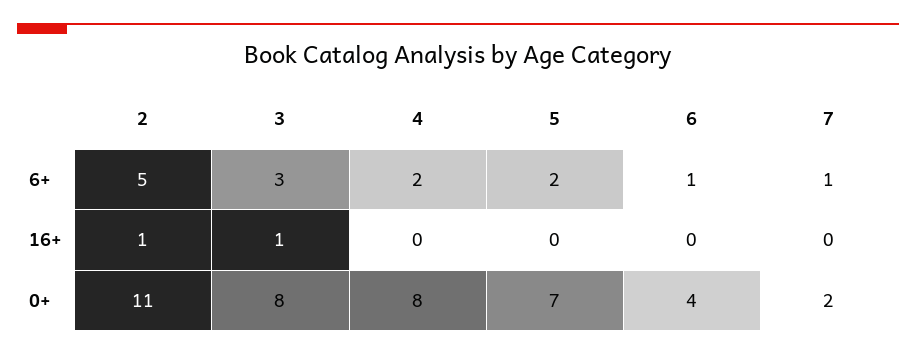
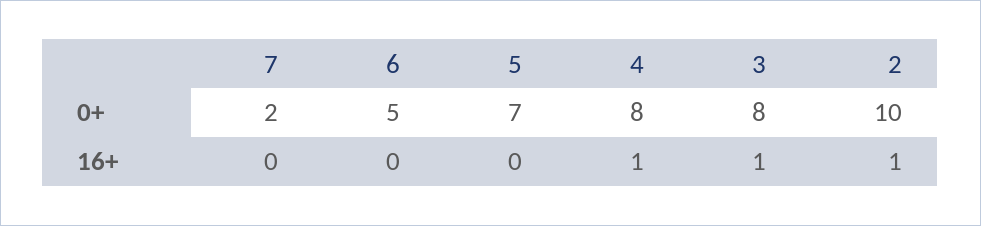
2, 6+: 5 -> none
3, 6+: 3 -> none
4, 6+: 2 -> none
5, 6+: 2 -> none
6, 6+: 1 -> none
7, 6+: 1 -> none
4, 16+: 0 -> 1
2, 0+: 11 -> 10
6, 0+: 4 -> 5

